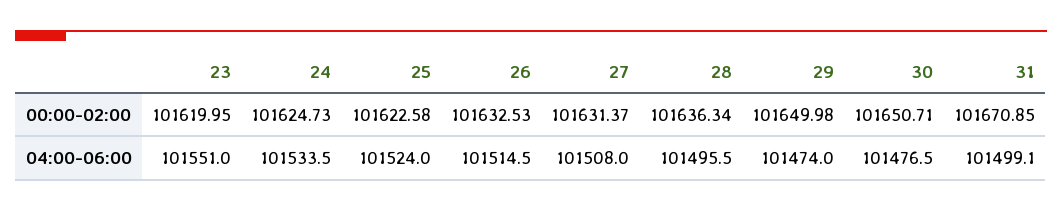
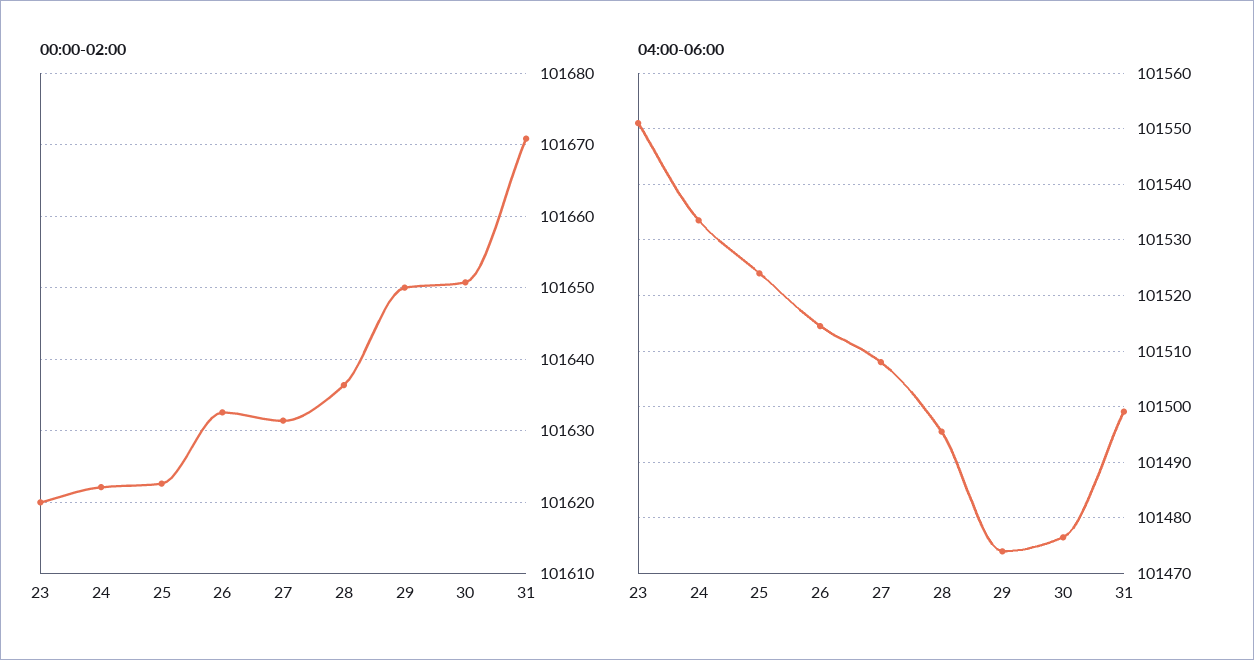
00:00-02:00, 24: 101624.73 -> 101622

